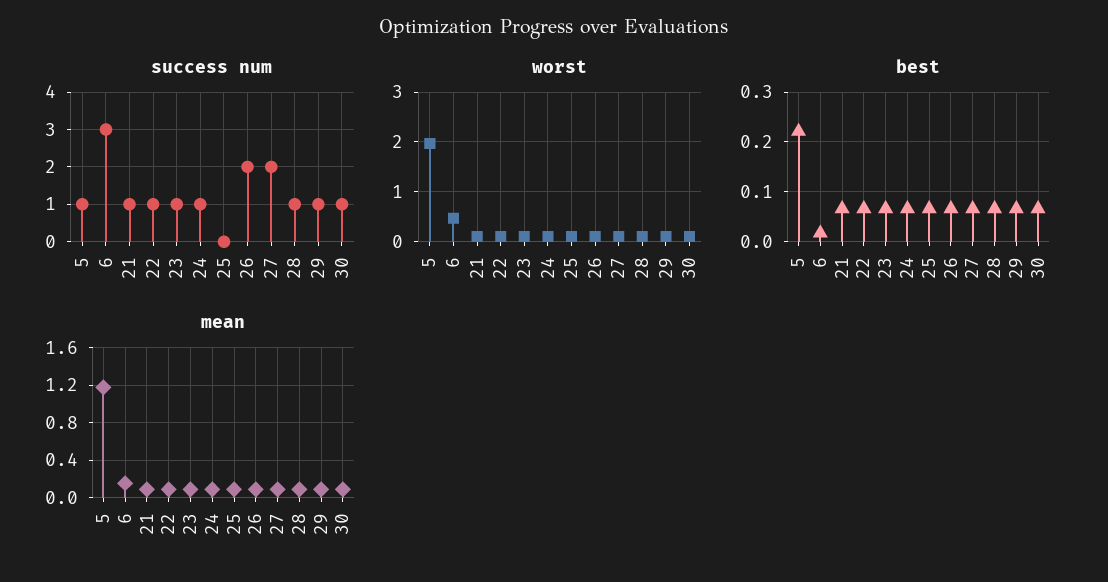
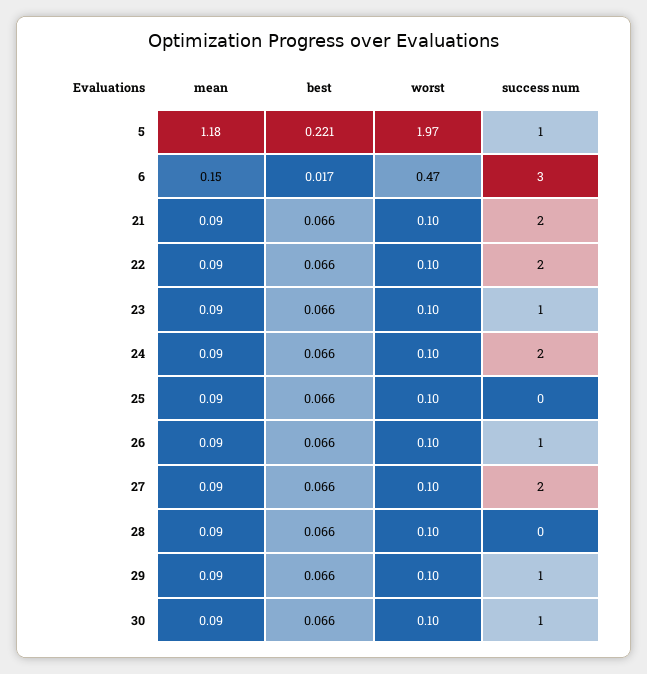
success num, 21: 1 -> 2
success num, 22: 1 -> 2
success num, 24: 1 -> 2
success num, 26: 2 -> 1
success num, 28: 1 -> 0

